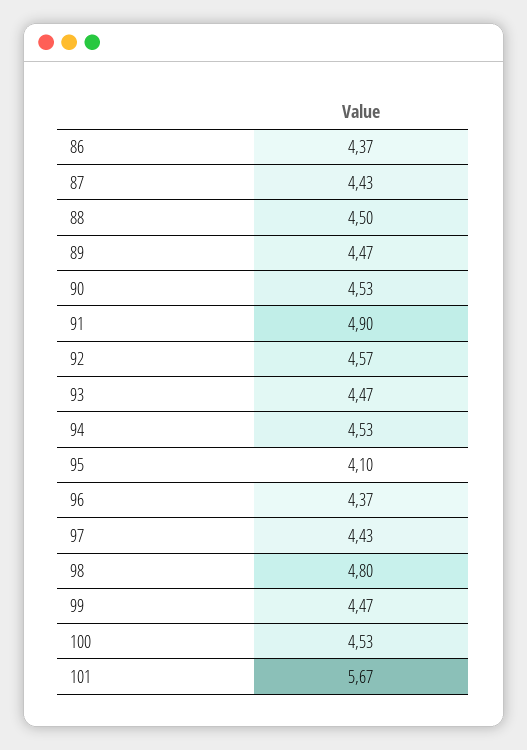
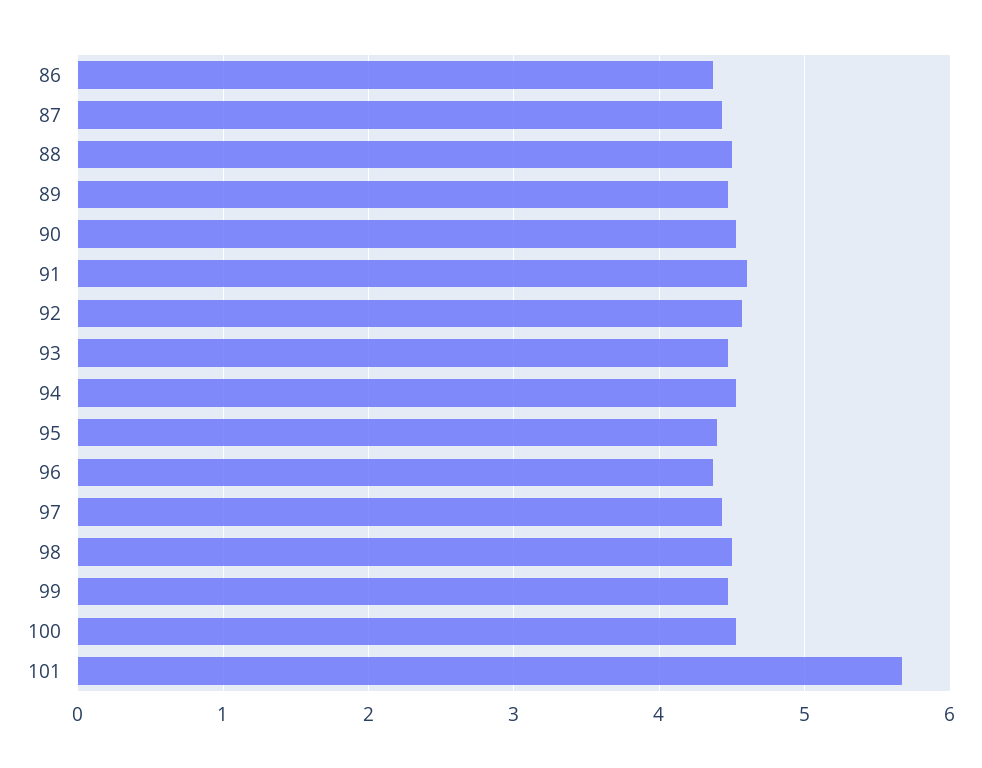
91: 4.9 -> 4.6
95: 4.1 -> 4.4
98: 4.8 -> 4.5

